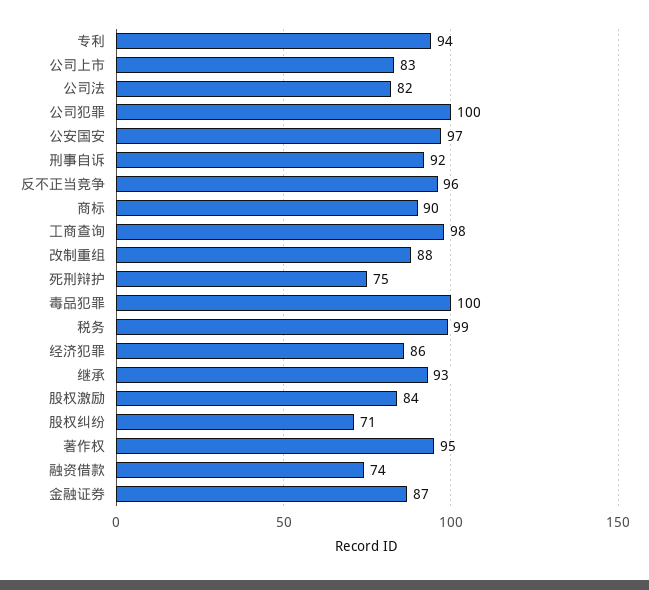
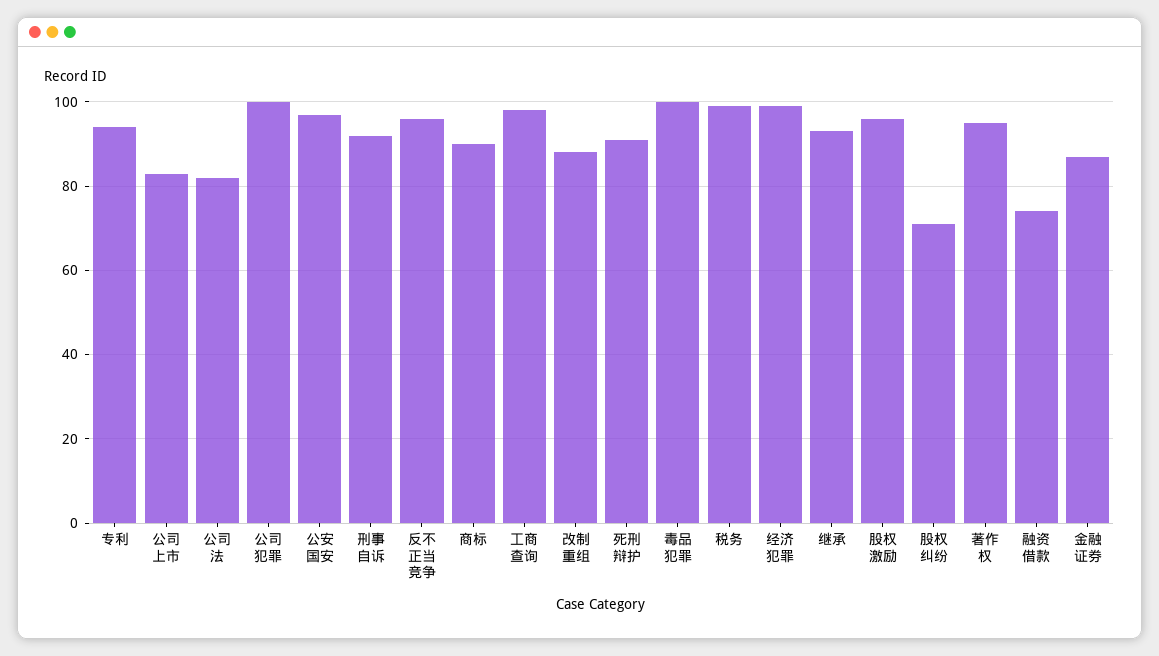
死刑辩护: 75 -> 90
经济犯罪: 86 -> 100
股权激励: 84 -> 95

